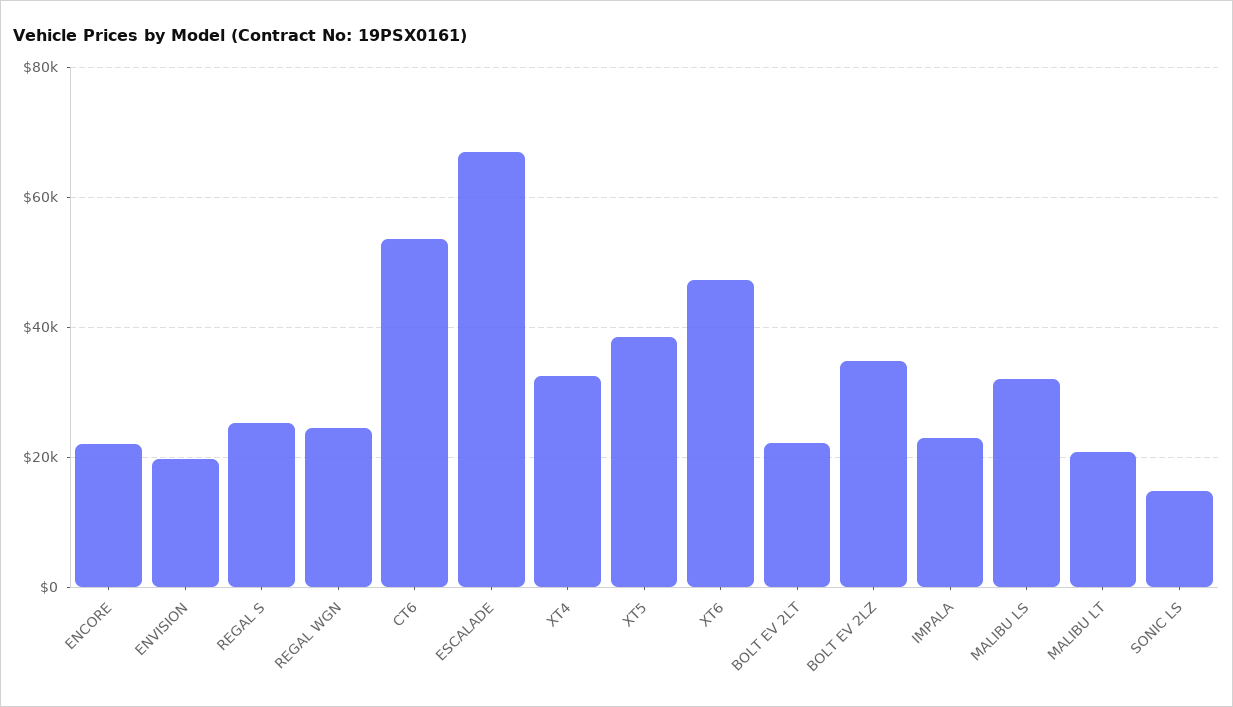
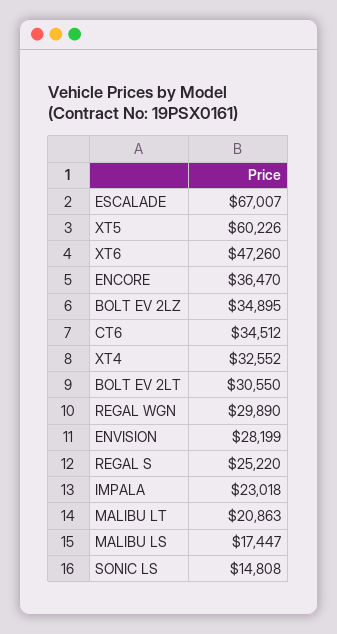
ENCORE: 22000 -> 36470
ENVISION: 20000 -> 28199
REGAL WGN: 24000 -> 29890
CT6: 54000 -> 34512
XT5: 38000 -> 60226
BOLT EV 2LT: 22000 -> 30550
MALIBU LS: 32000 -> 17447

